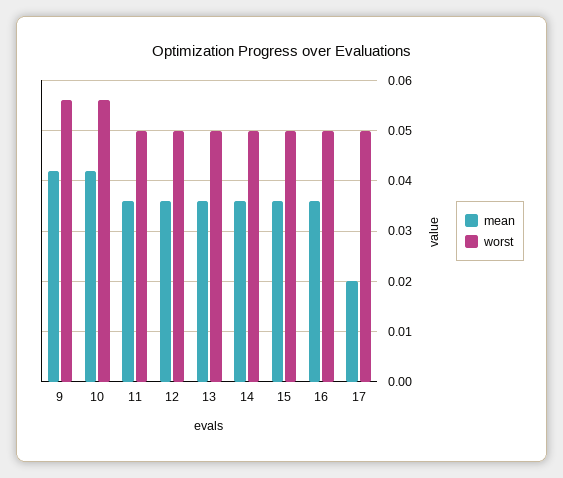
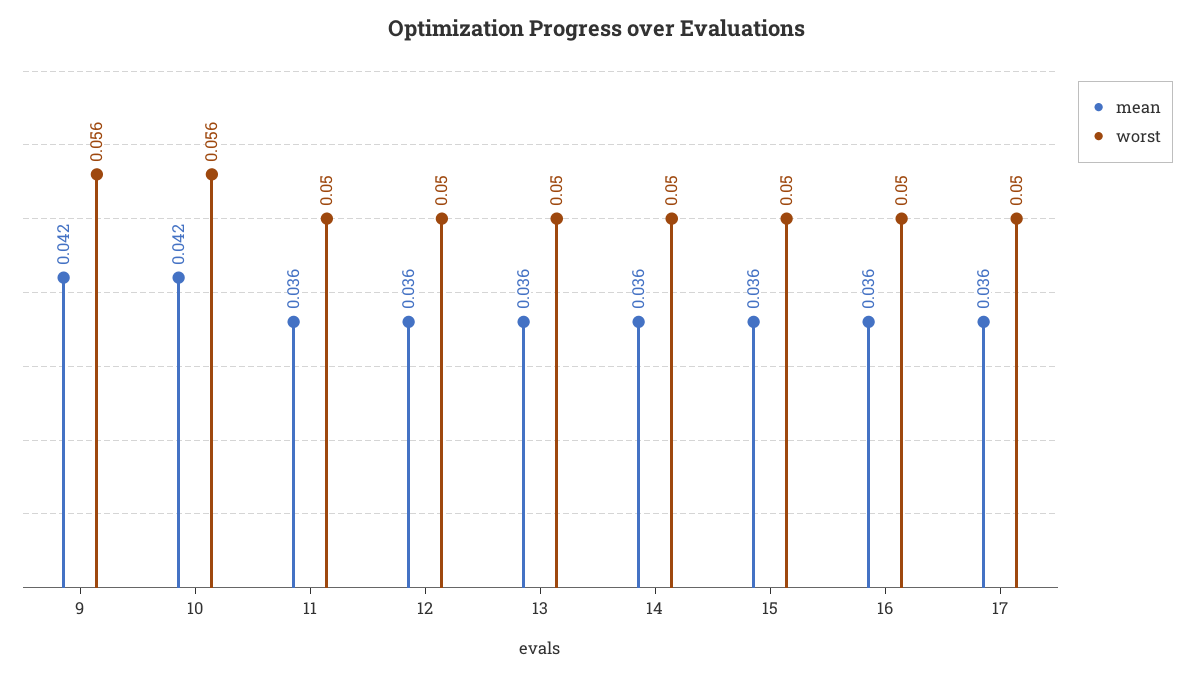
mean, 17: 0.02 -> 0.036

